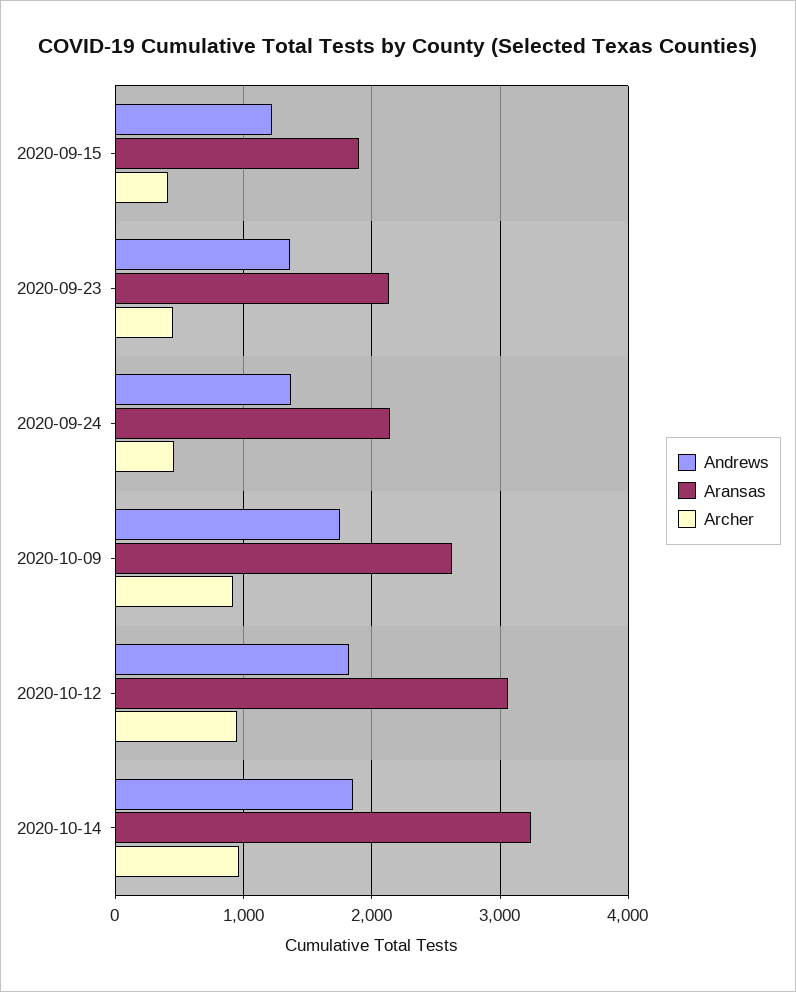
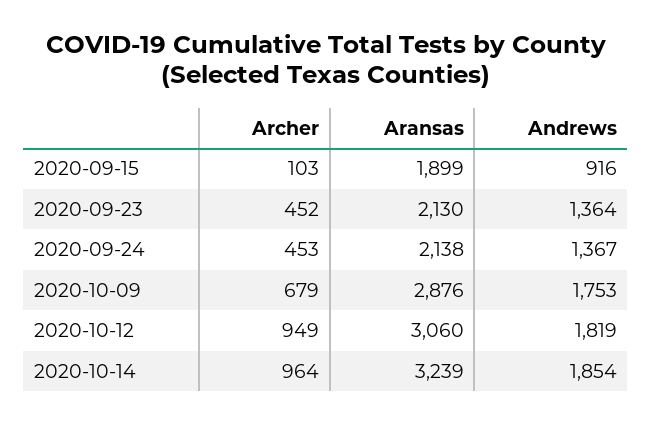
Andrews, 2020-09-15: 1200 -> 916
Archer, 2020-09-15: 400 -> 103
Aransas, 2020-10-09: 2600 -> 2876
Archer, 2020-10-09: 900 -> 679

